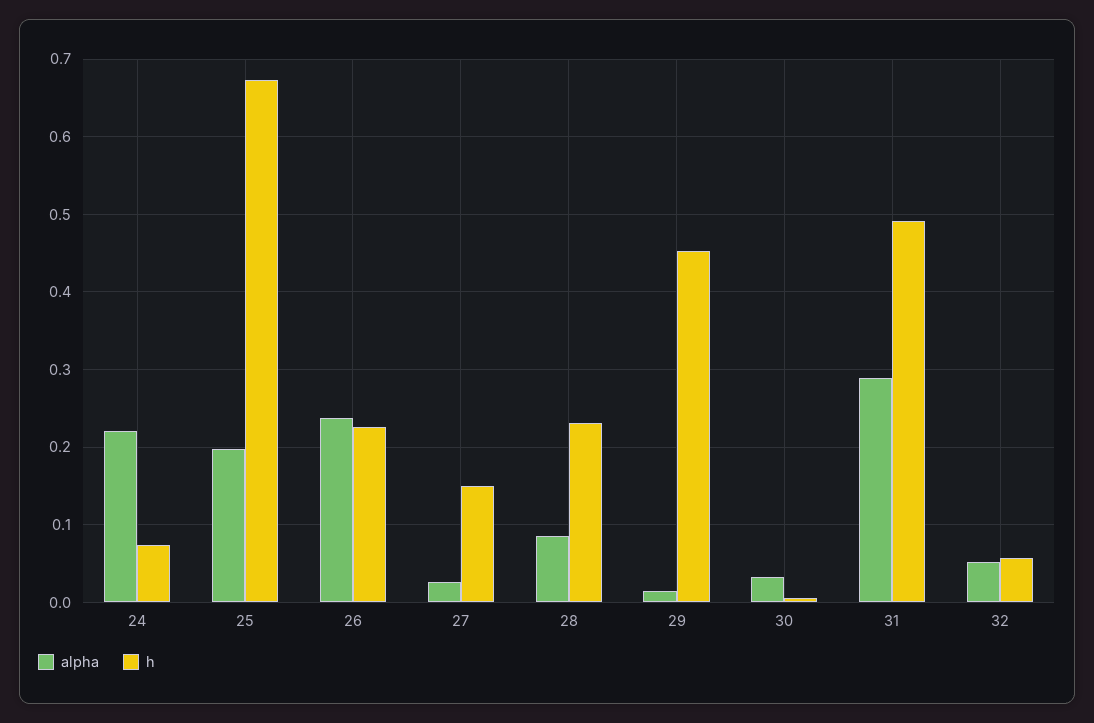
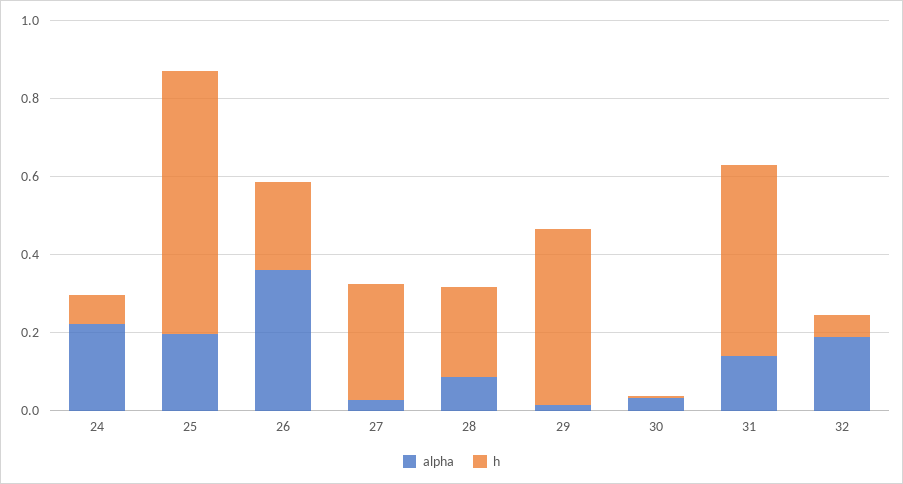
alpha, 26: 0.24 -> 0.35
h, 27: 0.15 -> 0.3
alpha, 31: 0.29 -> 0.15
alpha, 32: 0.05 -> 0.2

